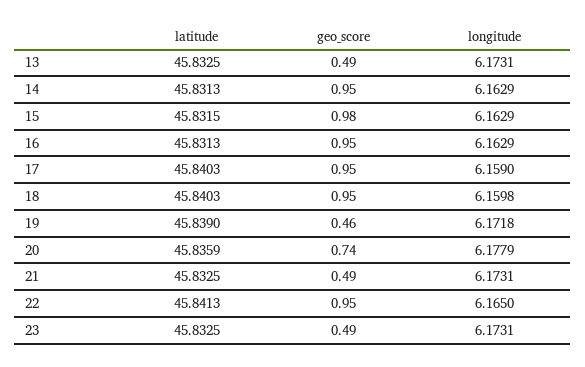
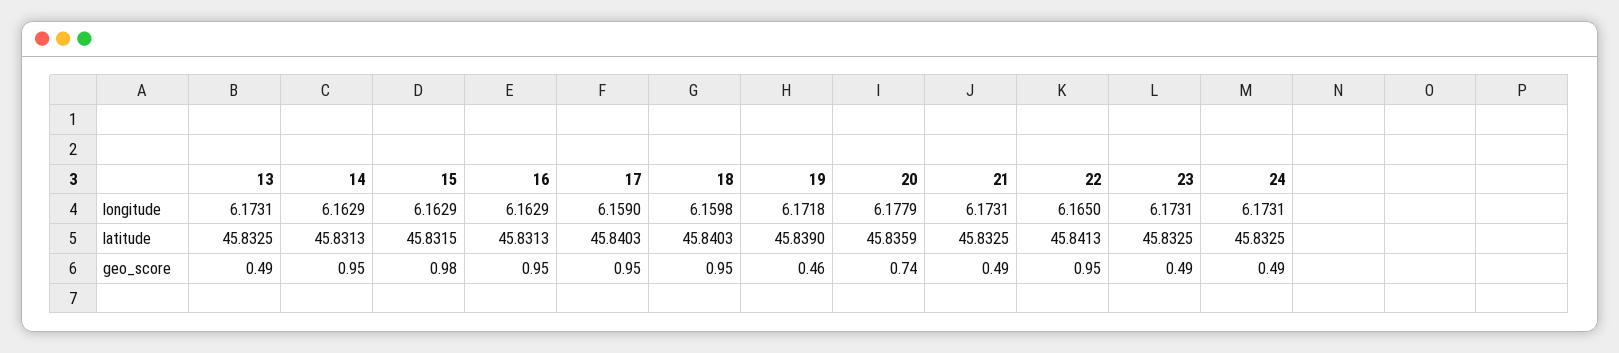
longitude, 24: none -> 6.1731
latitude, 24: none -> 45.8325
geo_score, 24: none -> 0.49

